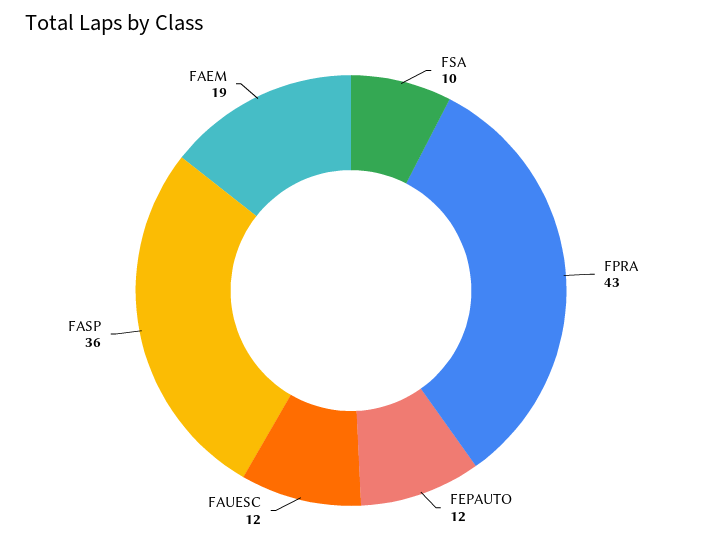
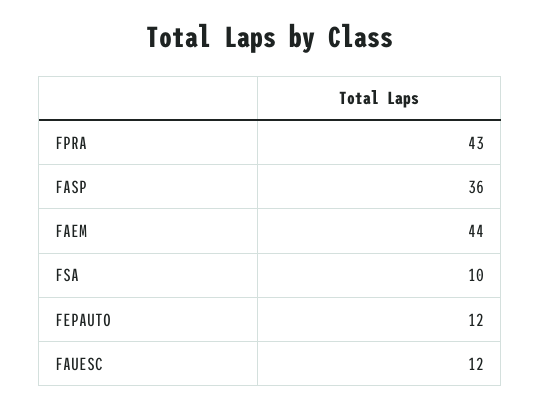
FAEM: 19 -> 44

